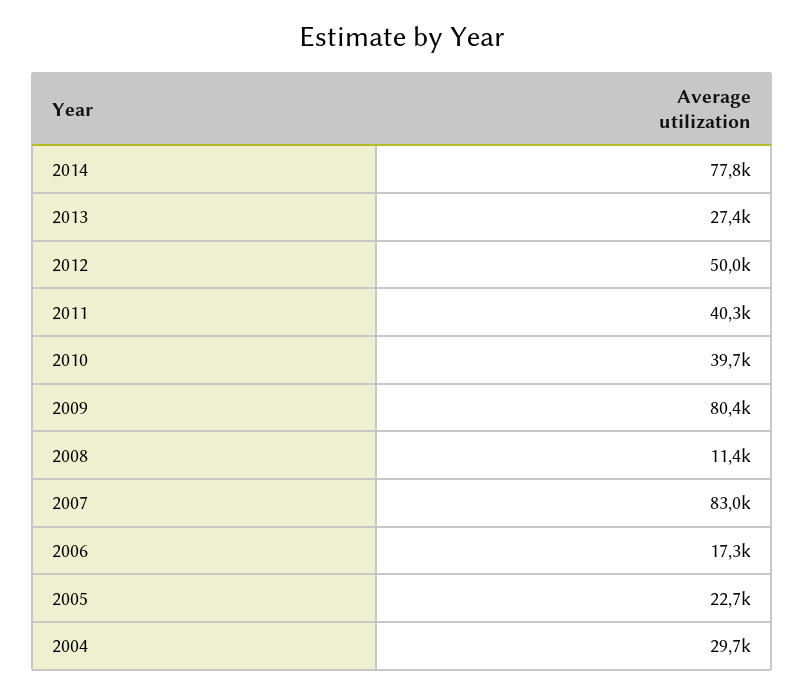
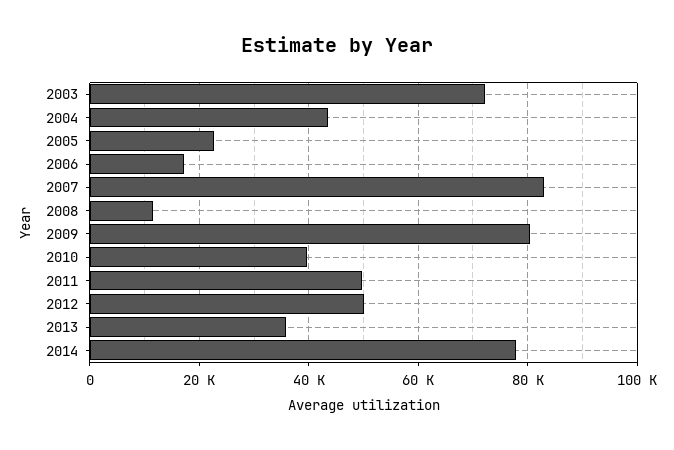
2013: 27400 -> 36000
2011: 40300 -> 50000
2004: 29700 -> 44000
2003: none -> 72000

